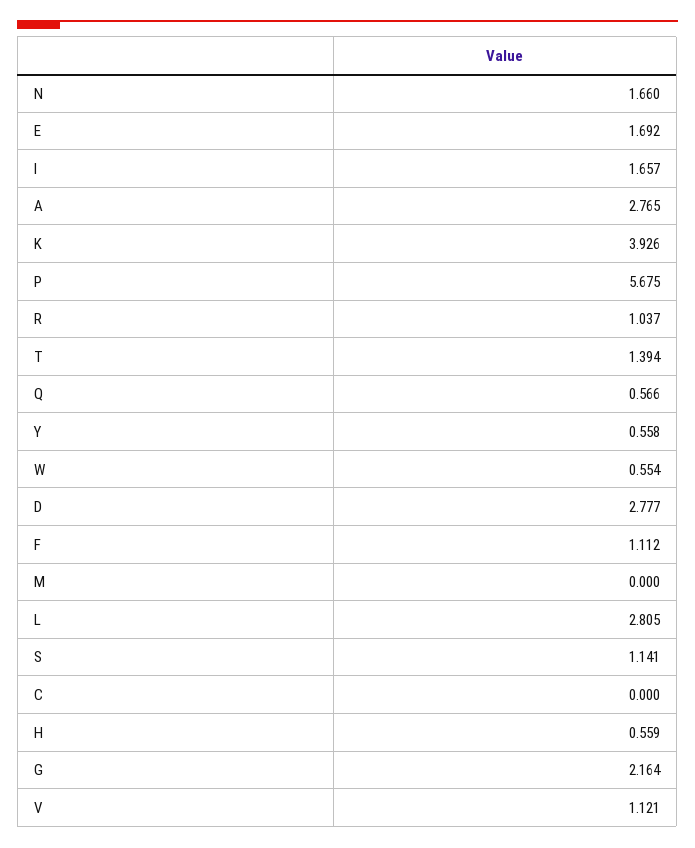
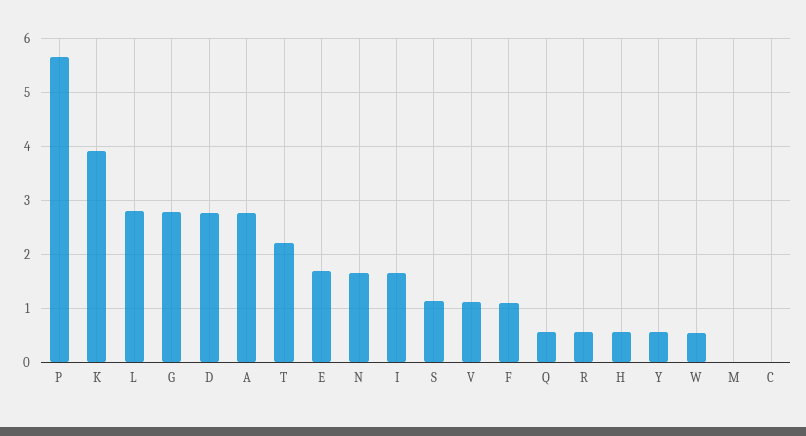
R: 1.037 -> 0.6
T: 1.394 -> 2.2
G: 2.164 -> 2.8

